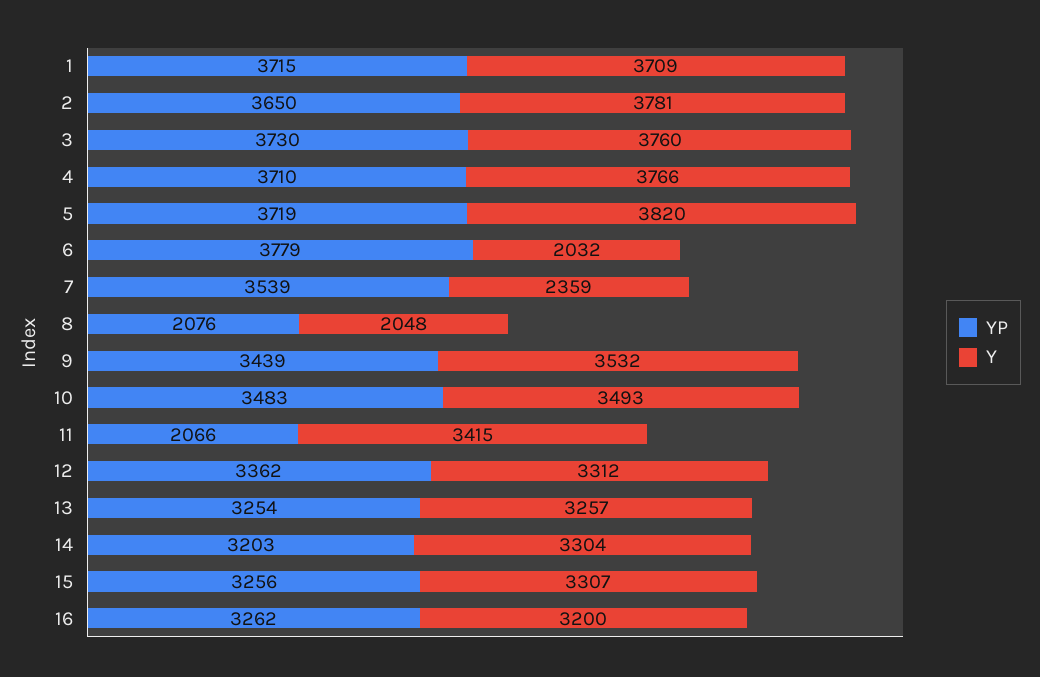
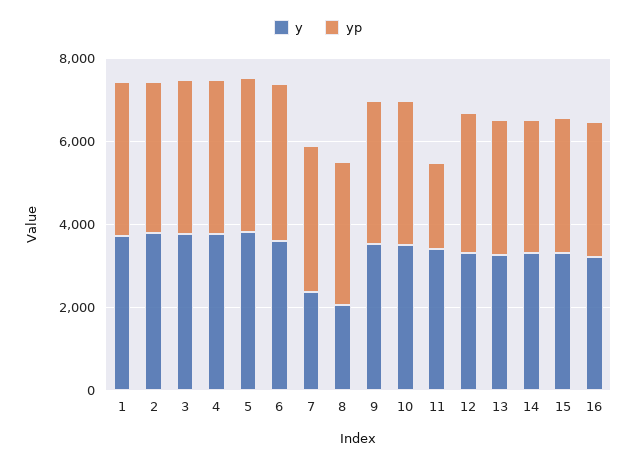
Y, 6: 2032 -> 3500
YP, 8: 2076 -> 3500

